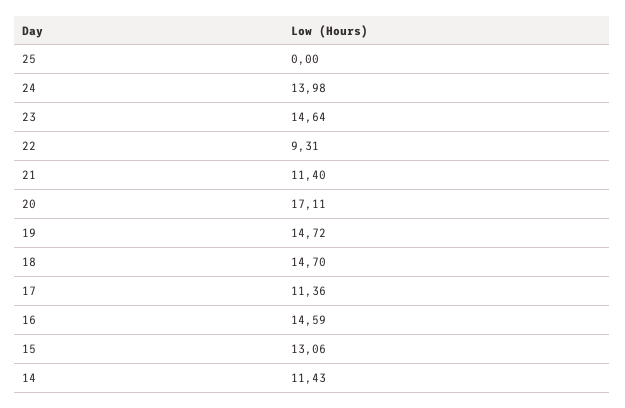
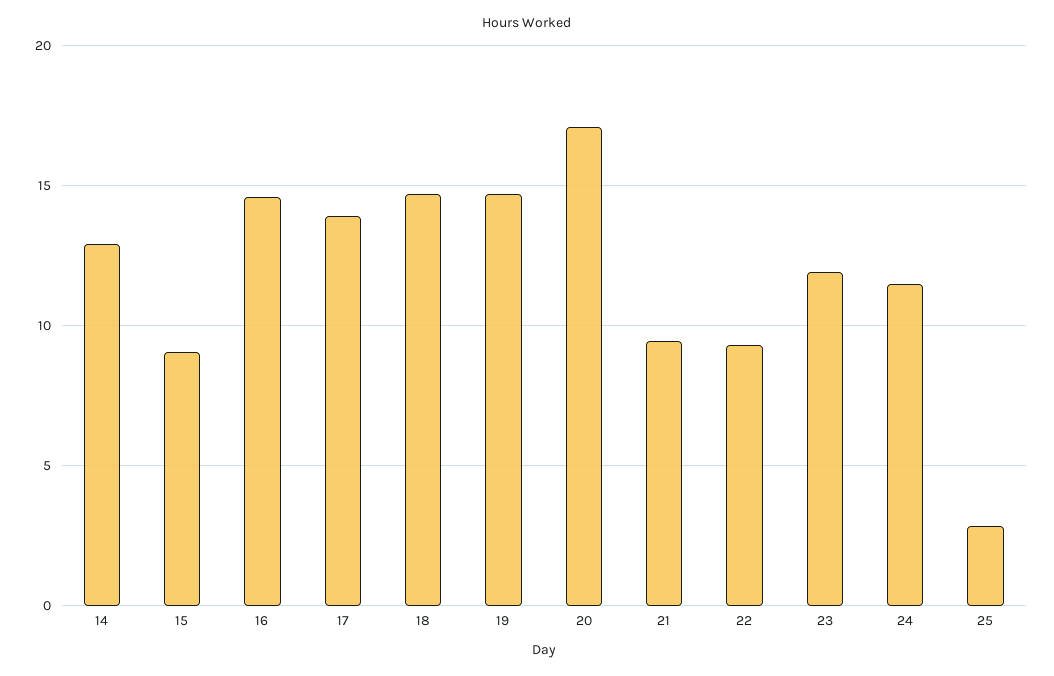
25: 0 -> 3
24: 13.98 -> 11.5
23: 14.64 -> 12
21: 11.4 -> 9.5
17: 11.36 -> 14
15: 13.06 -> 9
14: 11.43 -> 13

